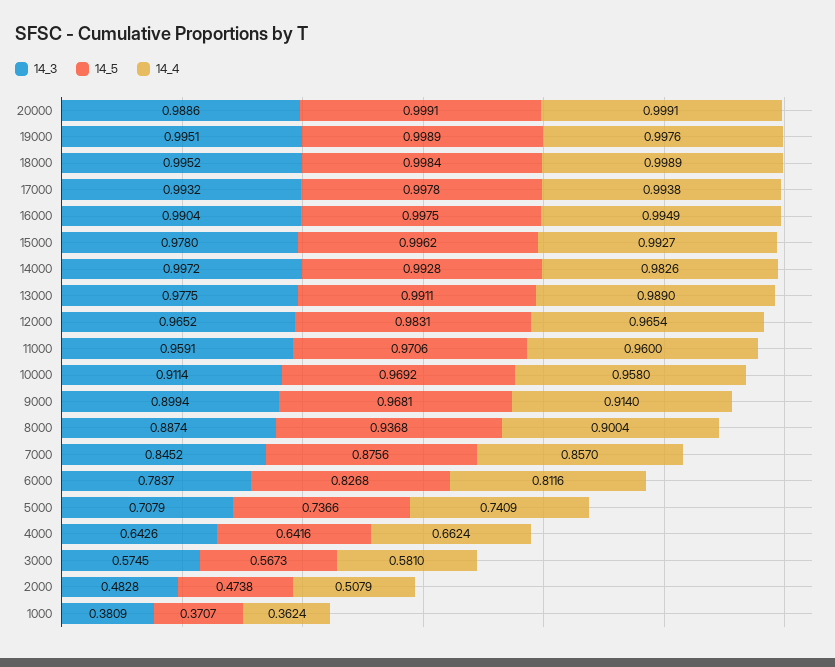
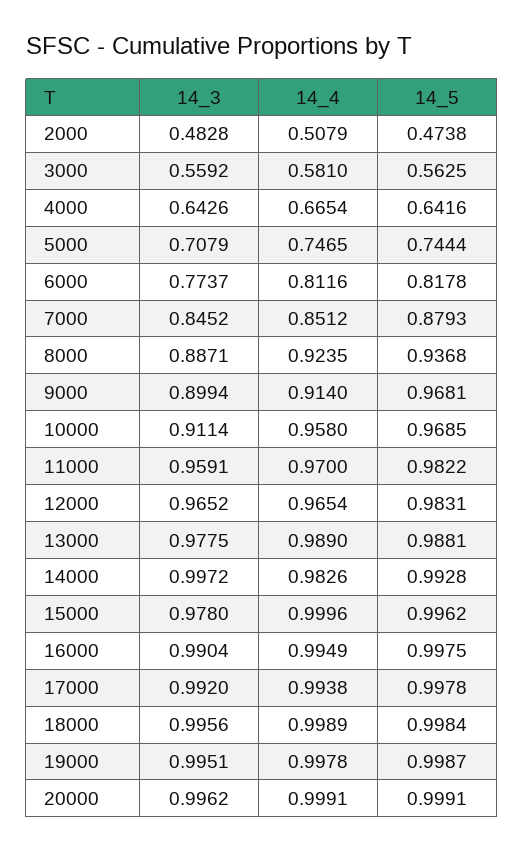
14_3, 20000: 0.9886 -> 0.9962
14_5, 19000: 0.9989 -> 0.9987
14_4, 19000: 0.9976 -> 0.9978
14_3, 18000: 0.9952 -> 0.9956
14_3, 17000: 0.9932 -> 0.992
14_4, 15000: 0.9927 -> 0.9996
14_5, 13000: 0.9911 -> 0.9881
14_5, 11000: 0.9706 -> 0.9822
14_4, 11000: 0.96 -> 0.97
14_5, 10000: 0.9692 -> 0.9685
14_3, 8000: 0.8874 -> 0.8871
14_4, 8000: 0.9004 -> 0.9235
14_5, 7000: 0.8756 -> 0.8793
14_4, 7000: 0.857 -> 0.8512
14_3, 6000: 0.7837 -> 0.7737
14_5, 6000: 0.8268 -> 0.8178
14_5, 5000: 0.7366 -> 0.7444
14_4, 5000: 0.7409 -> 0.7465
14_4, 4000: 0.6624 -> 0.6654
14_3, 3000: 0.5745 -> 0.5592
14_5, 3000: 0.5673 -> 0.5625
14_3, 1000: 0.3809 -> none
14_5, 1000: 0.3707 -> none
14_4, 1000: 0.3624 -> none

